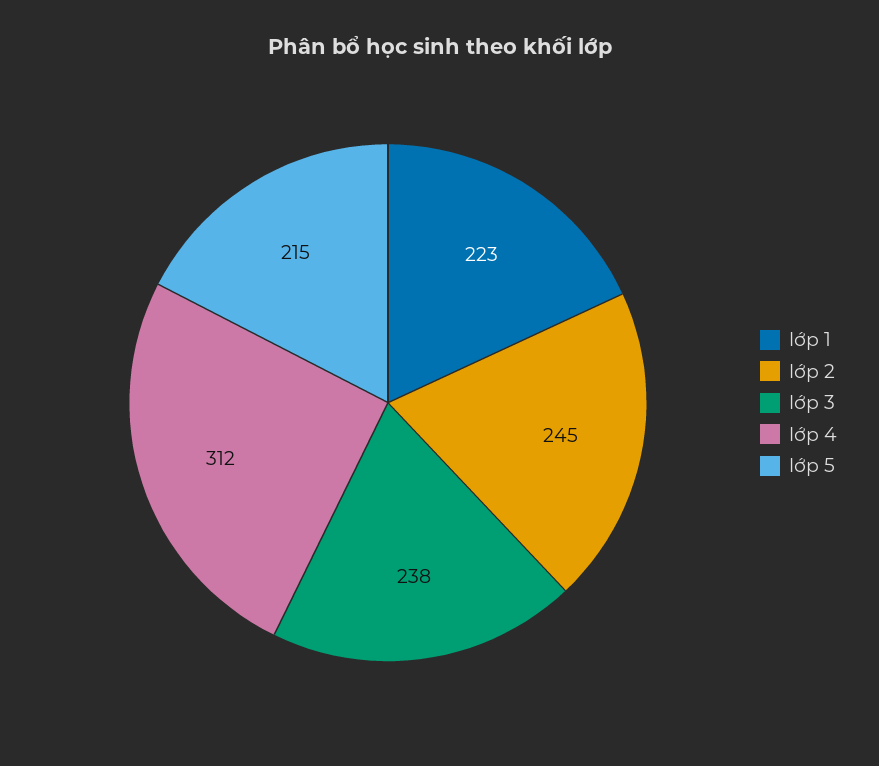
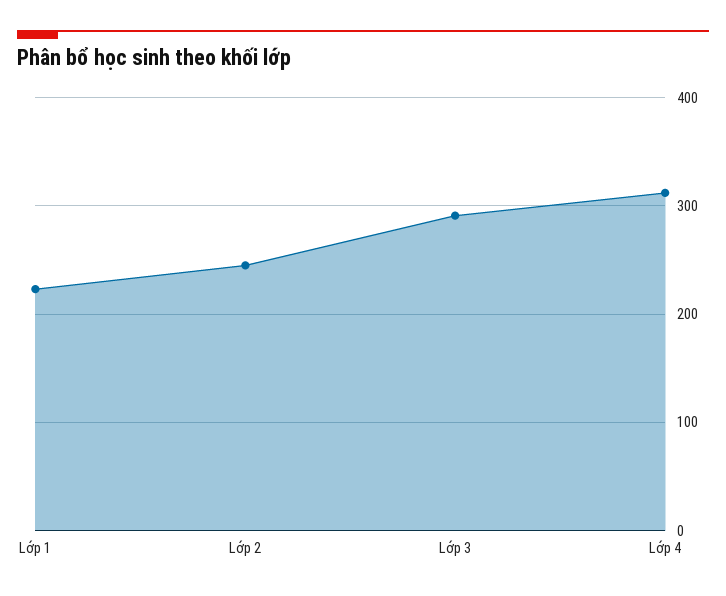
lớp 3: 238 -> 290
lớp 5: 215 -> none

